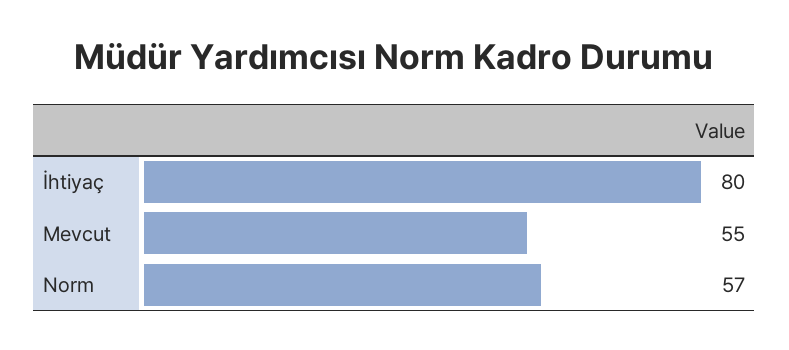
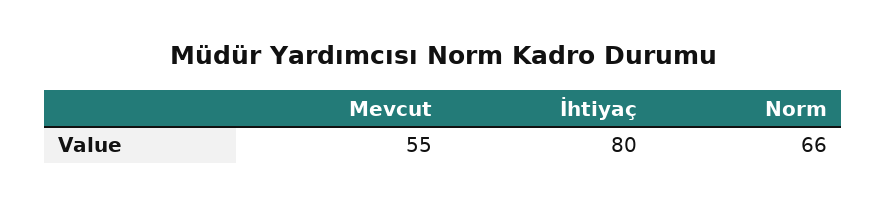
Norm: 57 -> 66

